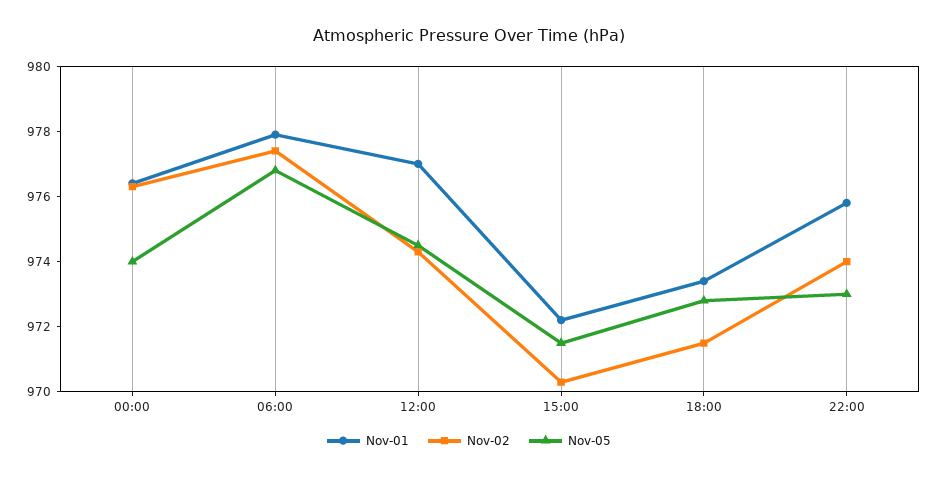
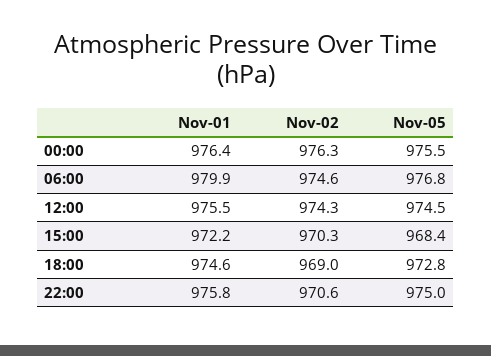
Nov-05, 00:00: 974 -> 975.5
Nov-01, 06:00: 978 -> 979.9
Nov-02, 06:00: 977.5 -> 974.6
Nov-01, 12:00: 977 -> 975.5
Nov-05, 15:00: 971.5 -> 968.4
Nov-01, 18:00: 973.5 -> 974.6
Nov-02, 18:00: 971.5 -> 969
Nov-02, 22:00: 974 -> 970.6
Nov-05, 22:00: 973 -> 975

